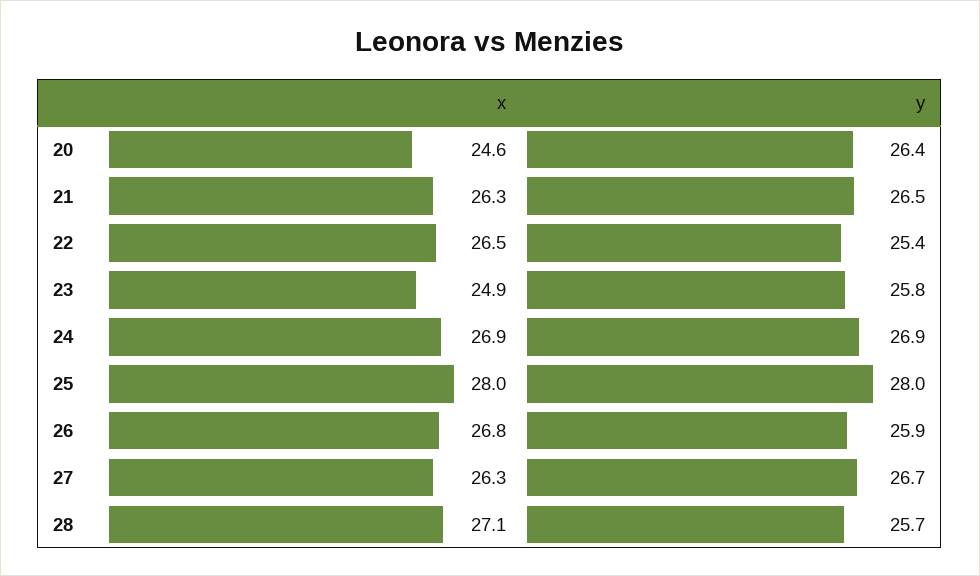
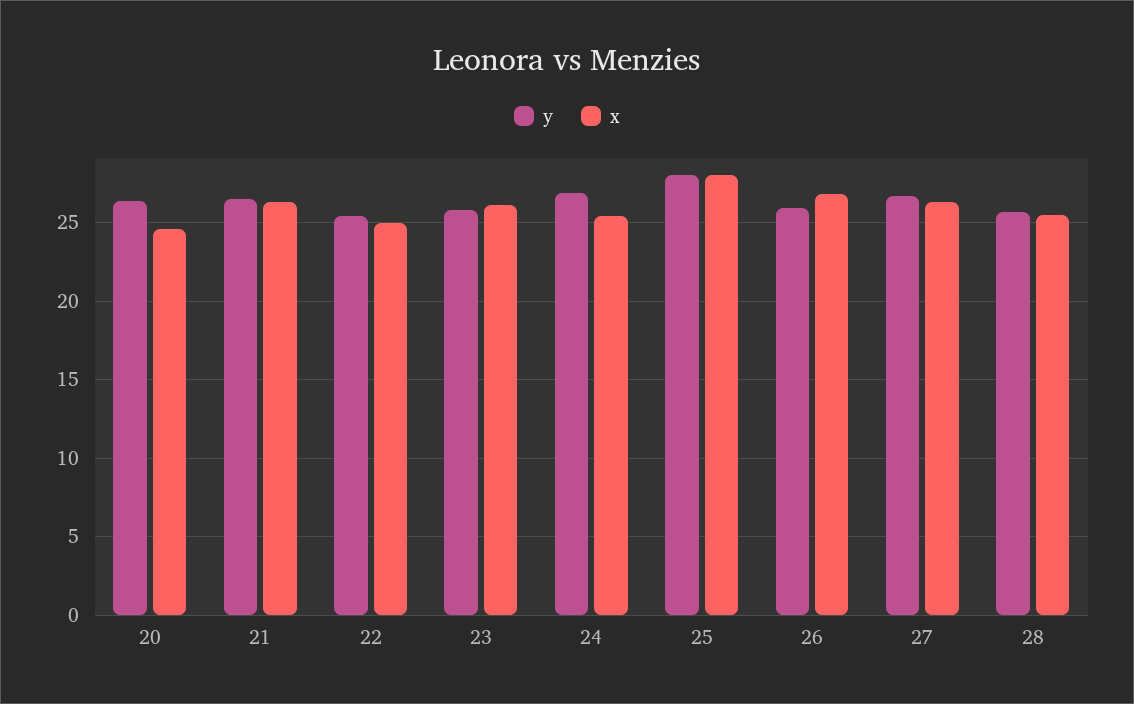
x, 22: 26.5 -> 25
x, 23: 24.9 -> 26
x, 24: 26.9 -> 25.5
x, 28: 27.1 -> 25.5

